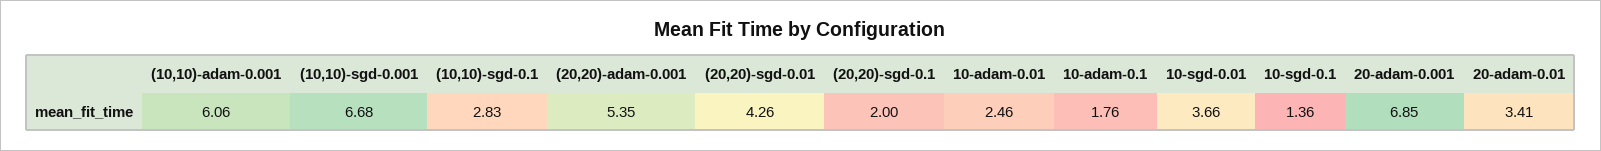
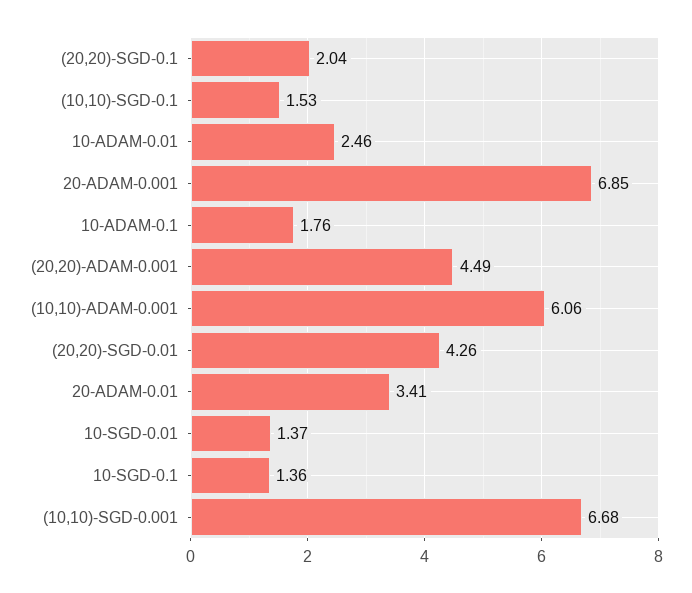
(10,10)-sgd-0.1: 2.83 -> 1.53
(20,20)-adam-0.001: 5.35 -> 4.49
(20,20)-sgd-0.1: 2 -> 2.04
10-sgd-0.01: 3.66 -> 1.37

